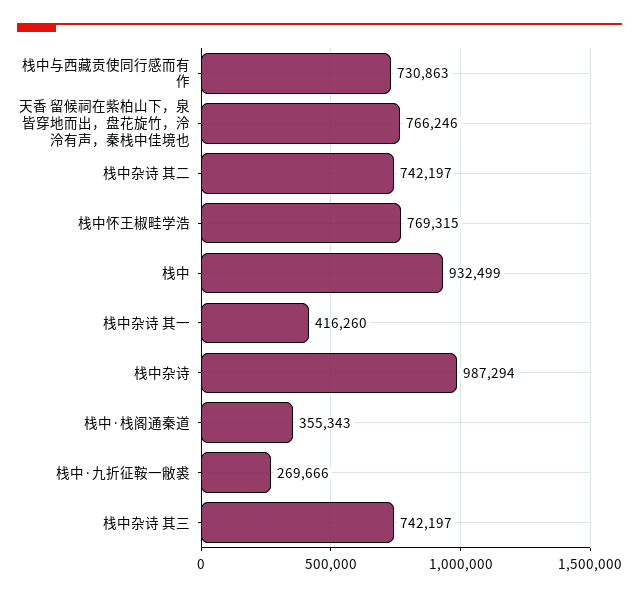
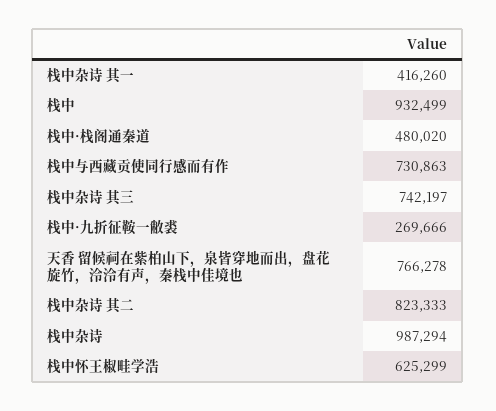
天香 留候祠在紫柏山下，泉皆穿地而出，盘花旋竹，泠泠有声，秦栈中佳境也: 766246 -> 766278
栈中杂诗 其二: 742197 -> 823333
栈中怀王椒畦学浩: 769315 -> 625299
栈中·栈阁通秦道: 355343 -> 480020

